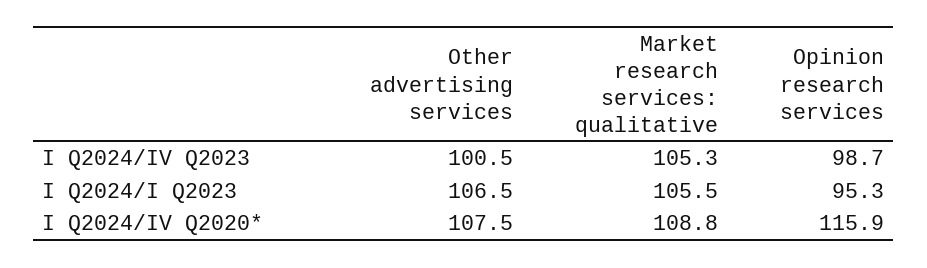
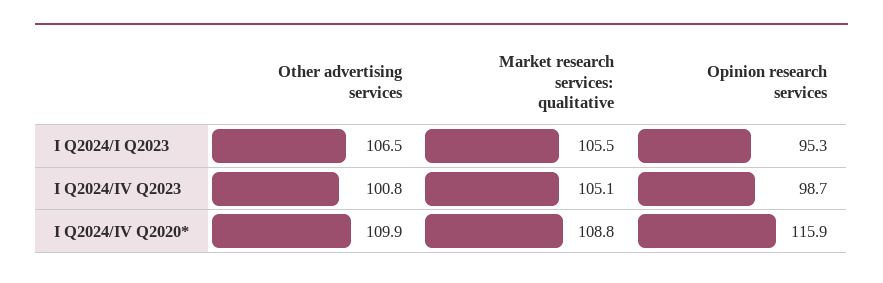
Other advertising services, I Q2024/IV Q2023: 100.5 -> 100.8
Market research services: qualitative, I Q2024/IV Q2023: 105.3 -> 105.1
Other advertising services, I Q2024/IV Q2020*: 107.5 -> 109.9

